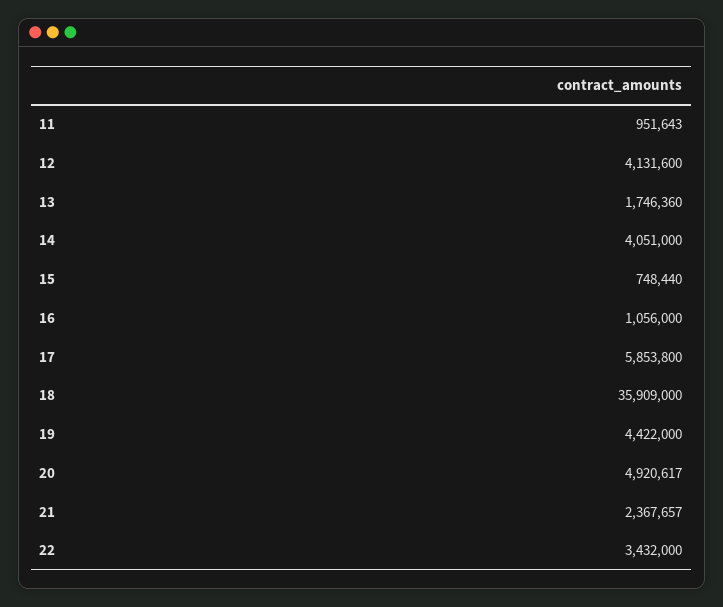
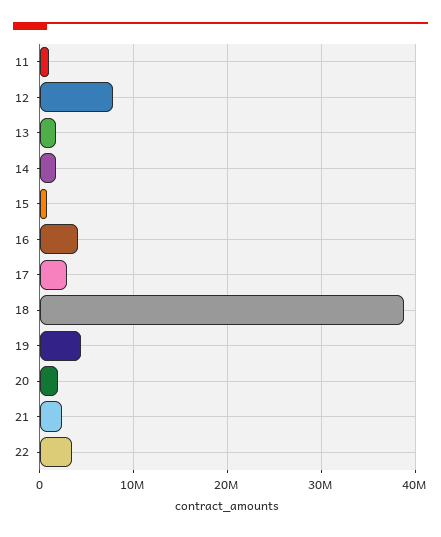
12: 4131600 -> 8000000
14: 4051000 -> 2000000
16: 1056000 -> 4000000
17: 5853800 -> 3000000
18: 35909000 -> 39000000
20: 4920617 -> 2000000

